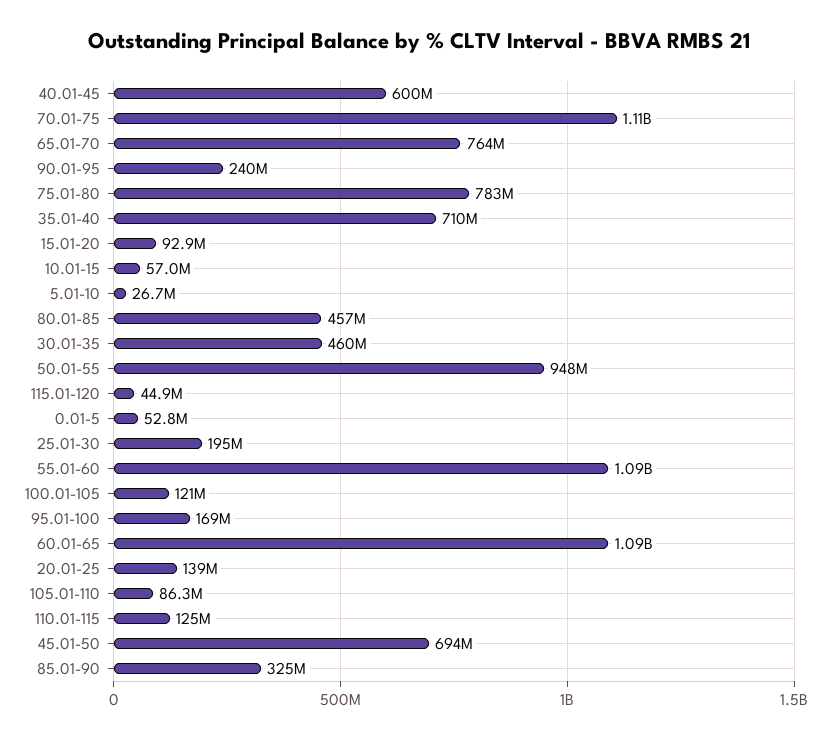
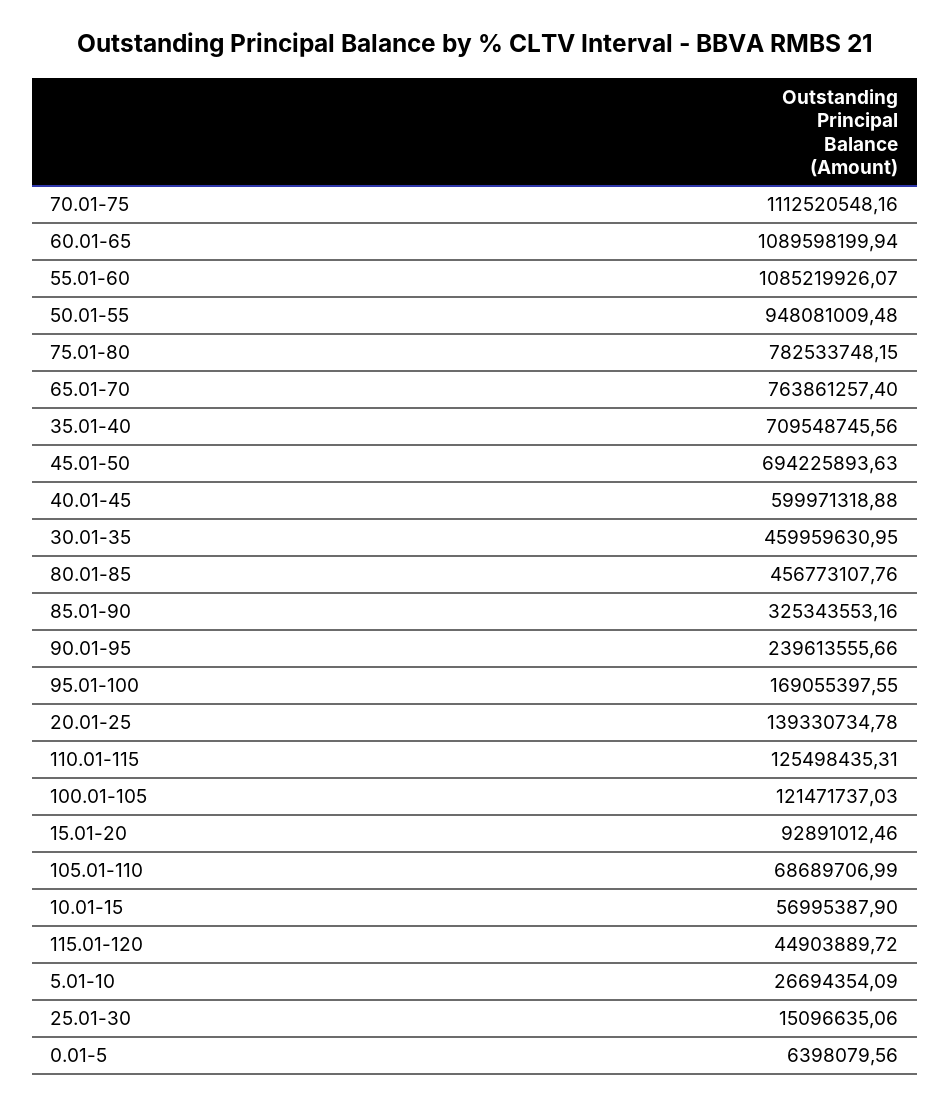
0.01-5: 52800000 -> 6398079.56
25.01-30: 195000000 -> 15096635.06
105.01-110: 86300000 -> 68689706.99

